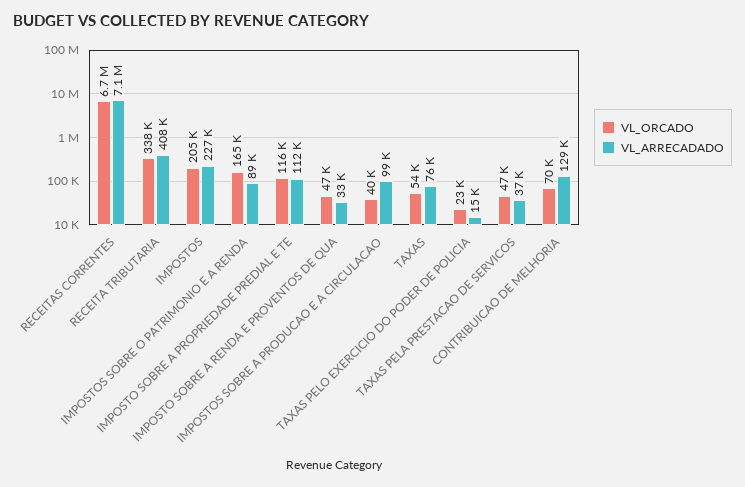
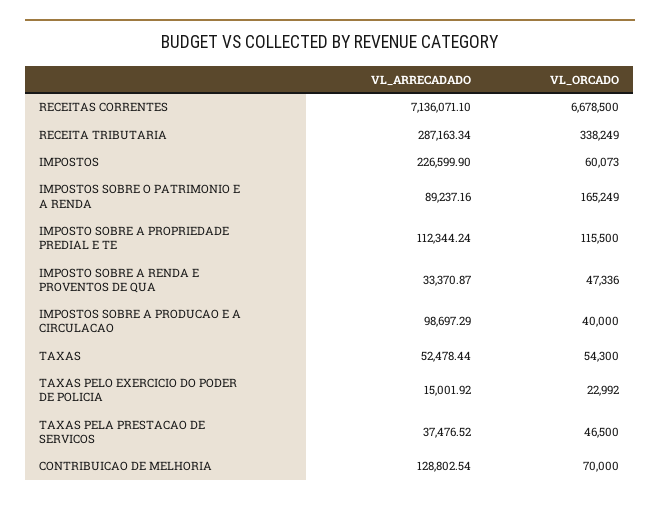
VL_ARRECADADO, RECEITA TRIBUTARIA: 408000 -> 287163.34
VL_ORCADO, IMPOSTOS: 205000 -> 60073
VL_ARRECADADO, TAXAS: 76000 -> 52478.44

